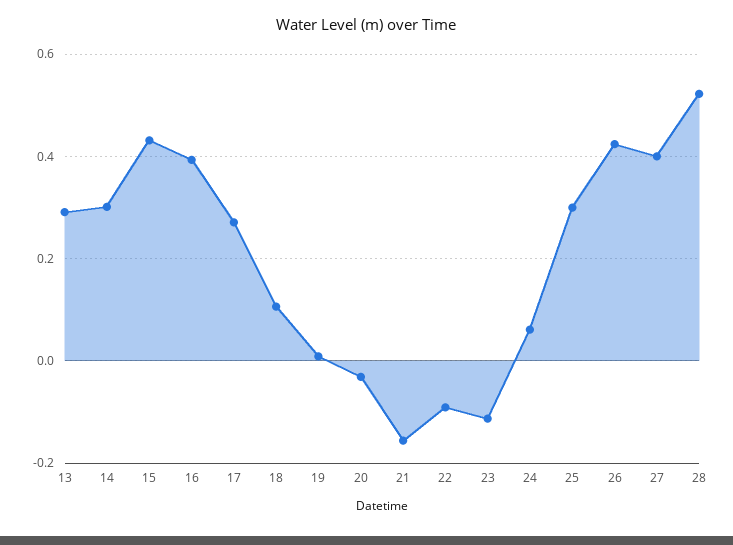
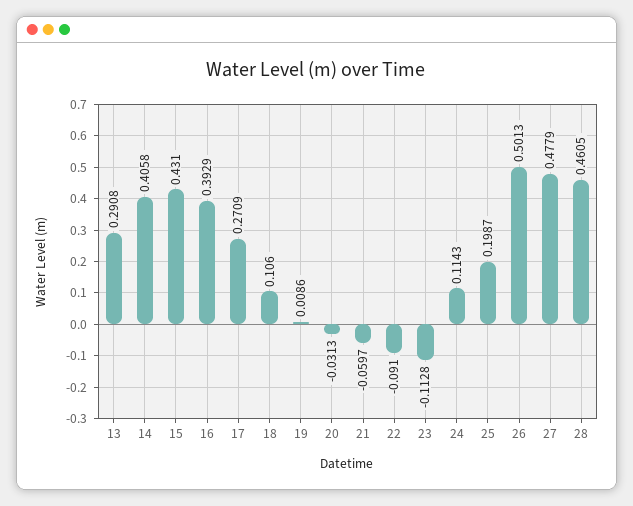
14: 0.3 -> 0.4058
21: -0.16 -> -0.0597
24: 0.06 -> 0.1143
25: 0.3 -> 0.1987
26: 0.42 -> 0.5013
27: 0.4 -> 0.4779
28: 0.52 -> 0.4605

